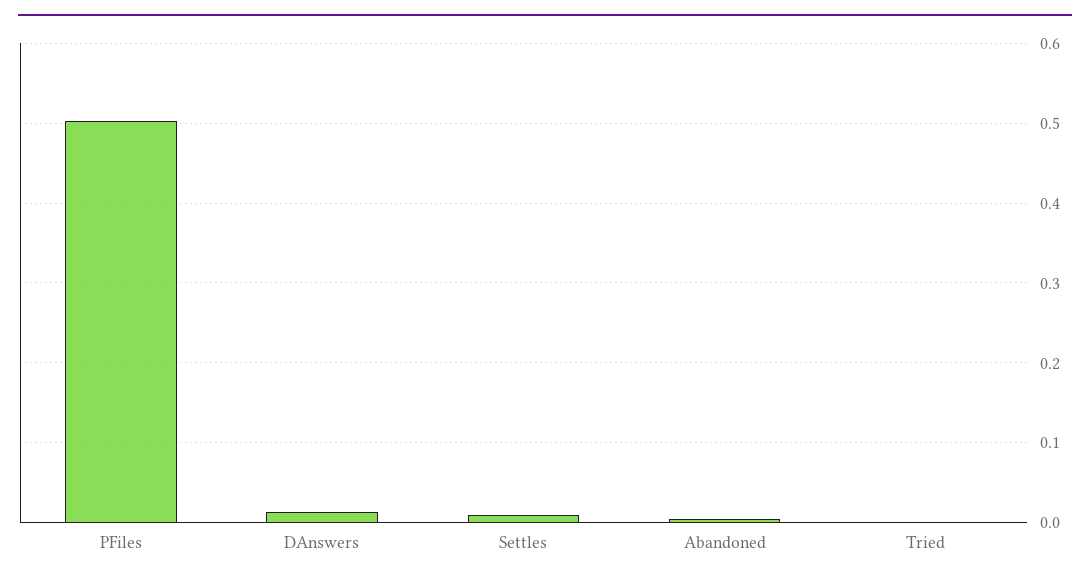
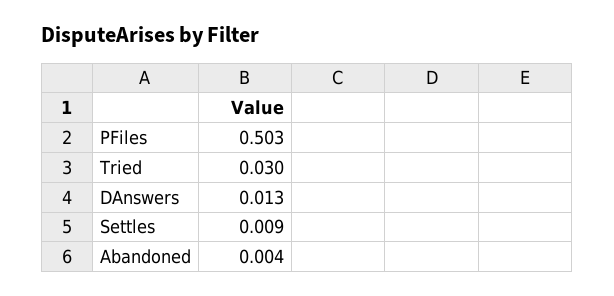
Tried: 0 -> 0.03

